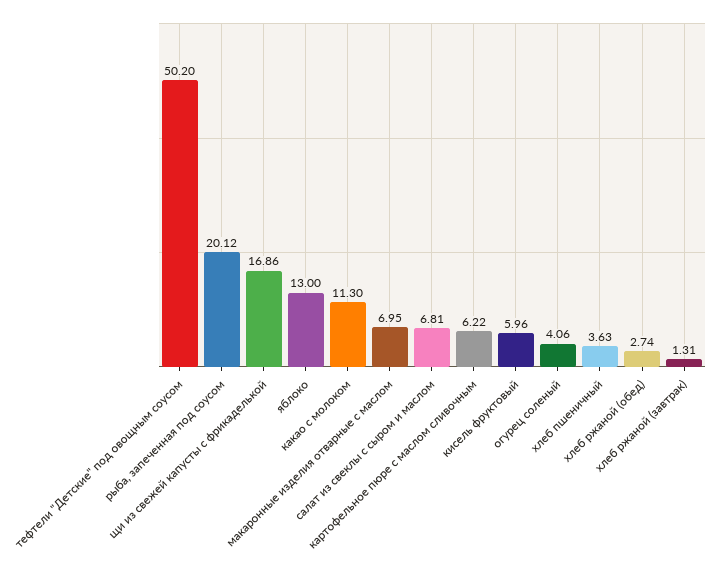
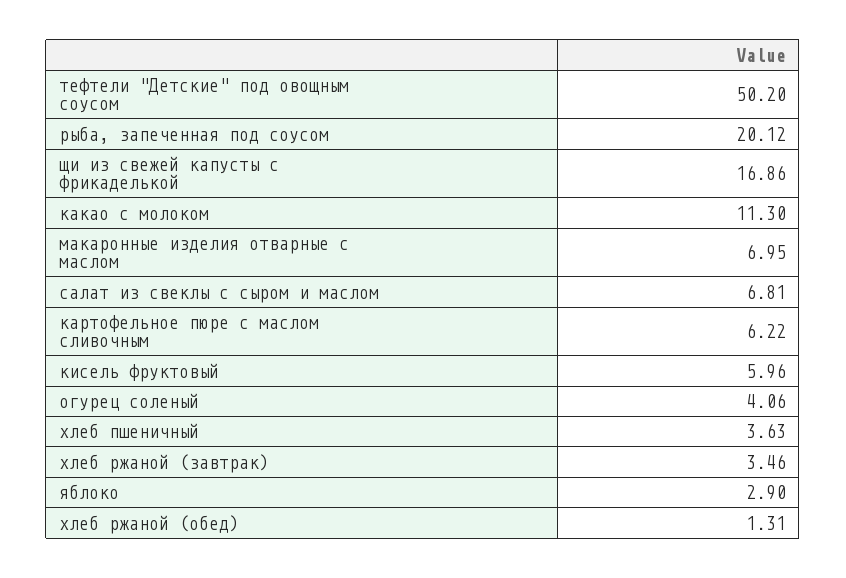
яблоко: 13 -> 2.9
хлеб ржаной (обед): 2.74 -> 1.31
хлеб ржаной (завтрак): 1.31 -> 3.46

